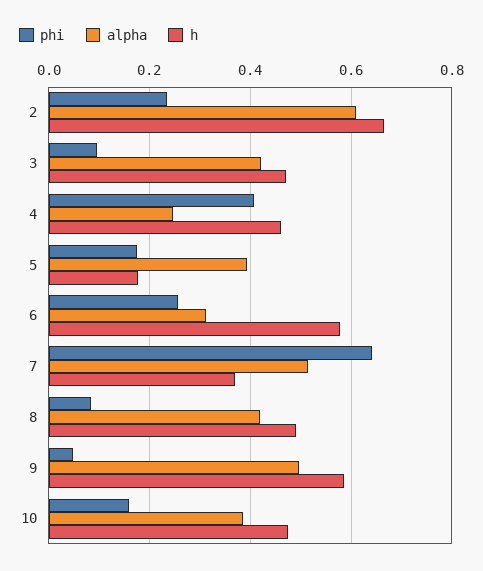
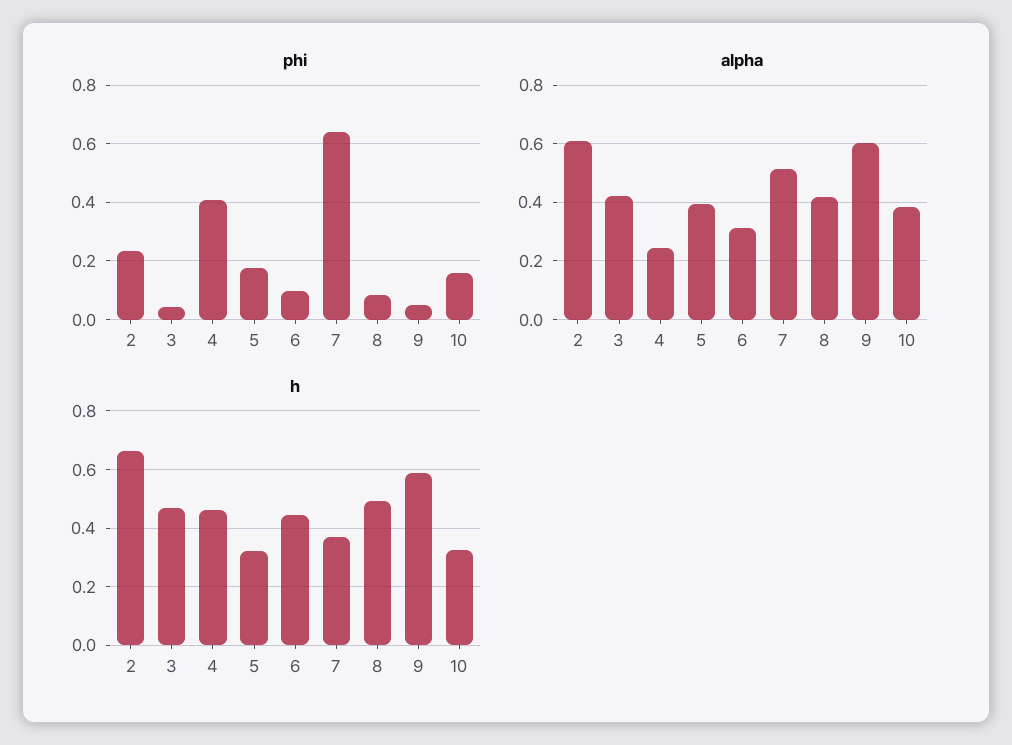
phi, 3: 0.1 -> 0.05
h, 5: 0.18 -> 0.325
phi, 6: 0.26 -> 0.1
h, 6: 0.58 -> 0.45
alpha, 9: 0.5 -> 0.6
h, 10: 0.48 -> 0.325

